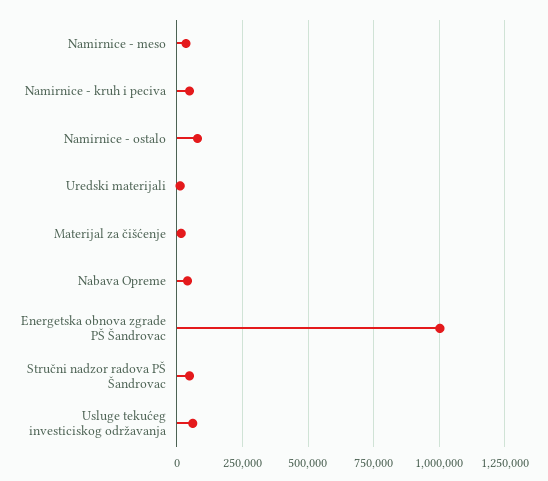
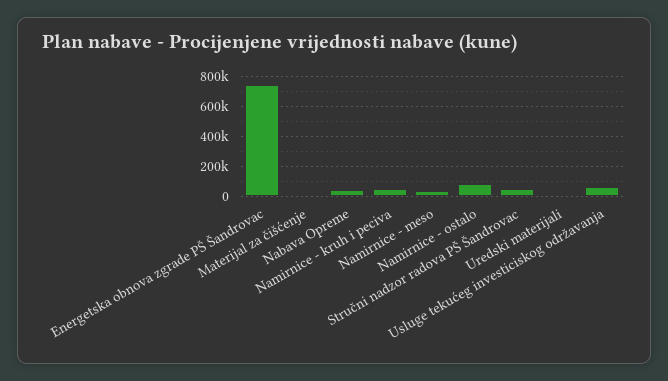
Energetska obnova zgrade PŠ Šandrovac: 1000000 -> 750000

